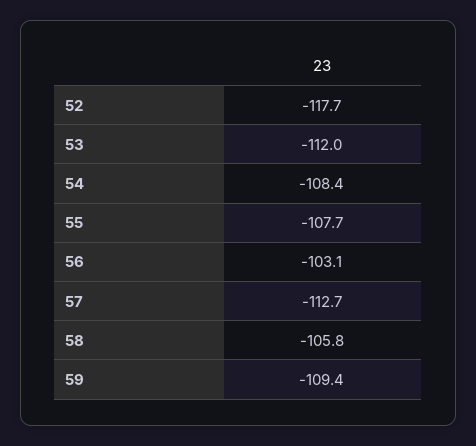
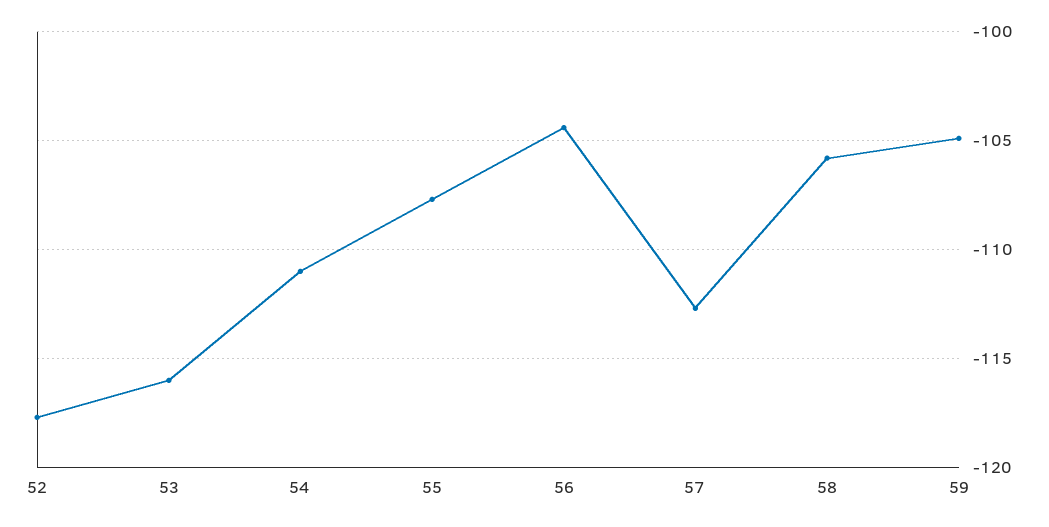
53: -112 -> -116
54: -108.4 -> -111
56: -103.1 -> -104.5
59: -109.4 -> -105

